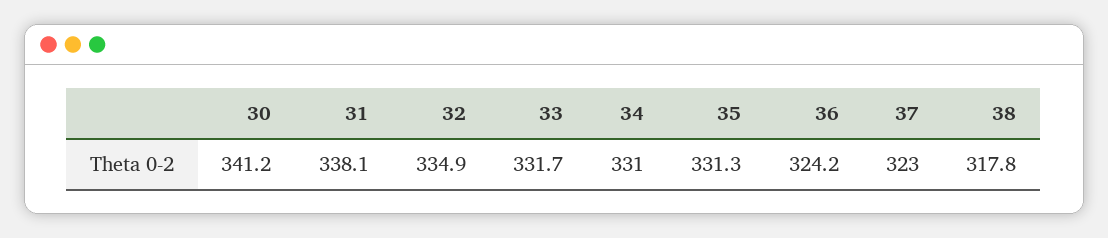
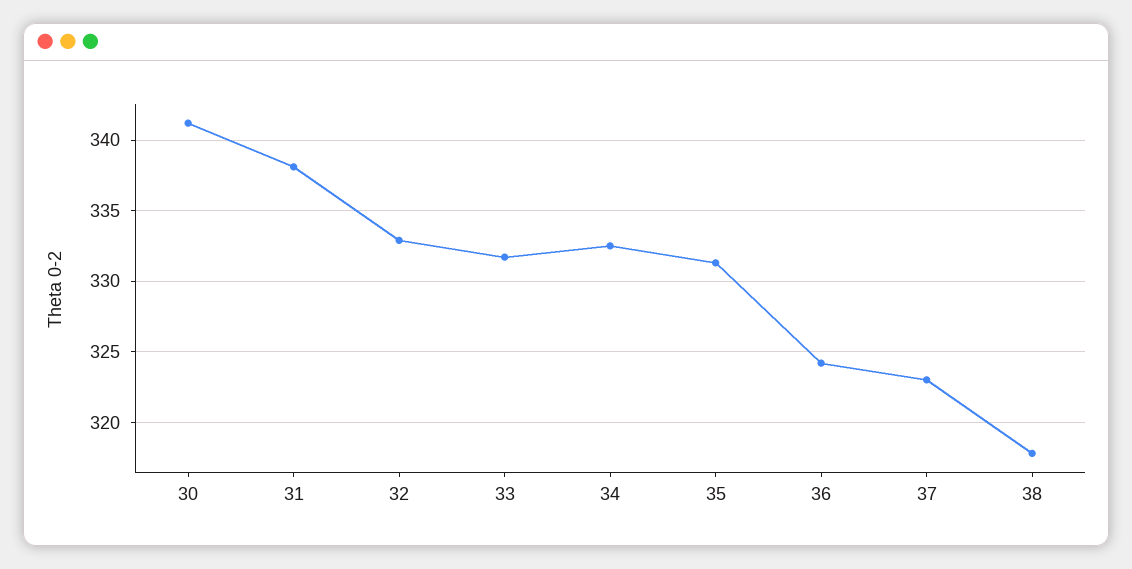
32: 334.9 -> 333
34: 331 -> 332.5

